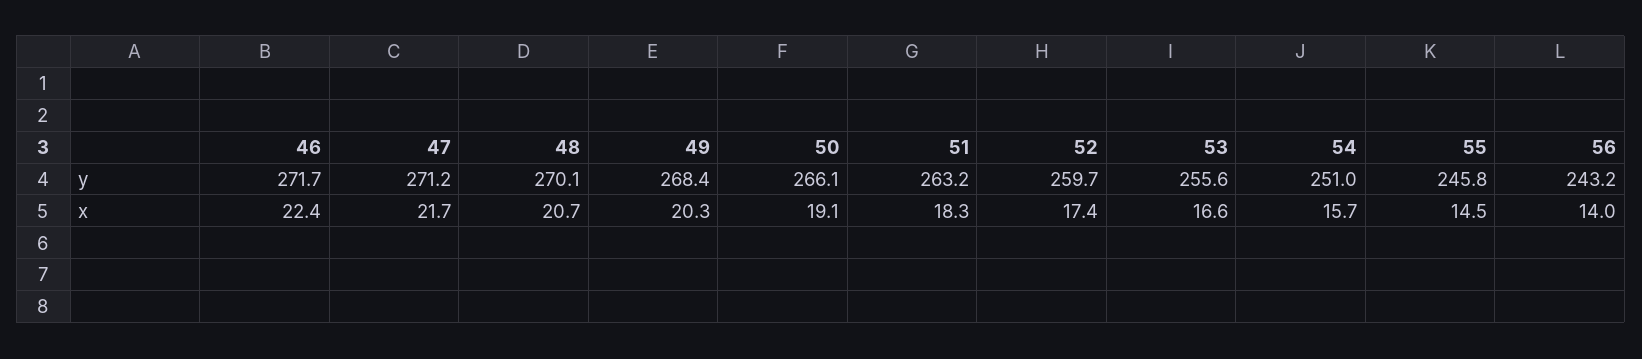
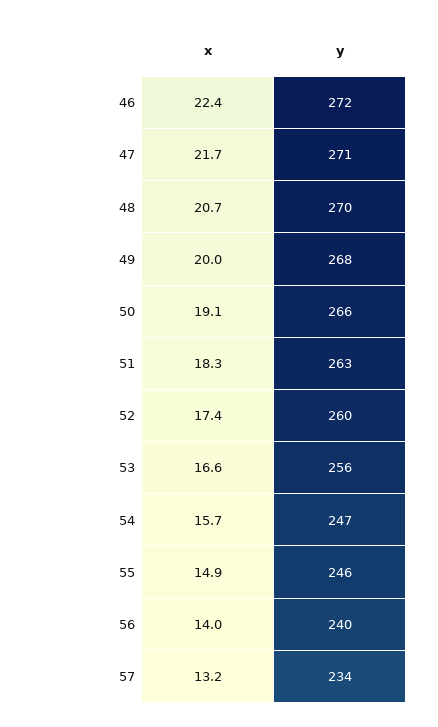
54, y: 251 -> 247
56, y: 243.2 -> 240
49, x: 20.3 -> 20
55, x: 14.5 -> 14.9
57, x: none -> 13.2
57, y: none -> 234

